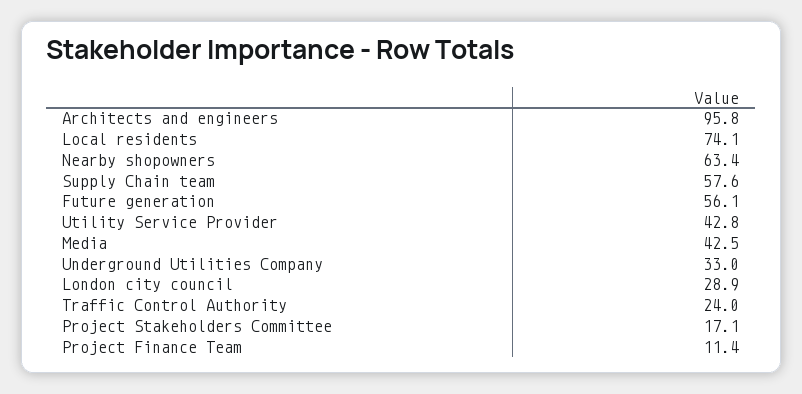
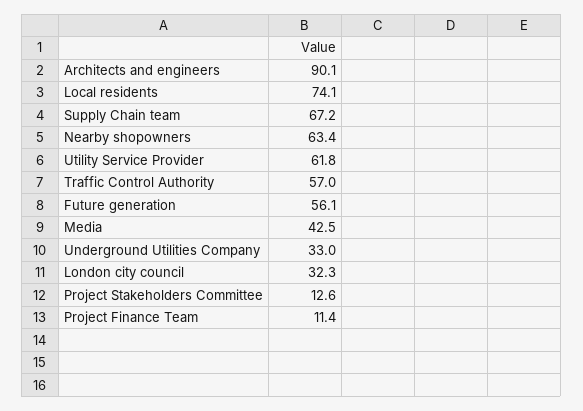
Architects and engineers: 95.8 -> 90.1
Supply Chain team: 57.6 -> 67.2
Utility Service Provider: 42.8 -> 61.8
London city council: 28.9 -> 32.3
Traffic Control Authority: 24 -> 57
Project Stakeholders Committee: 17.1 -> 12.6

